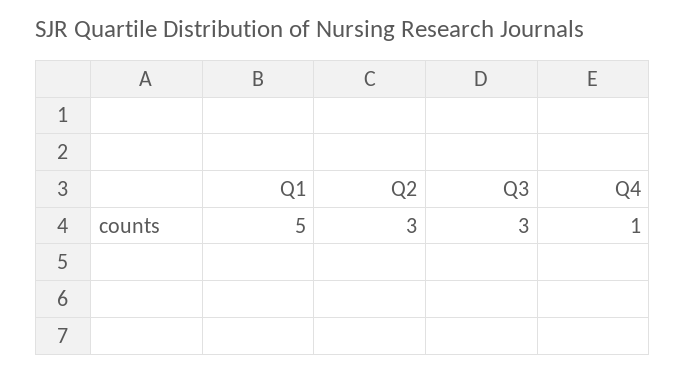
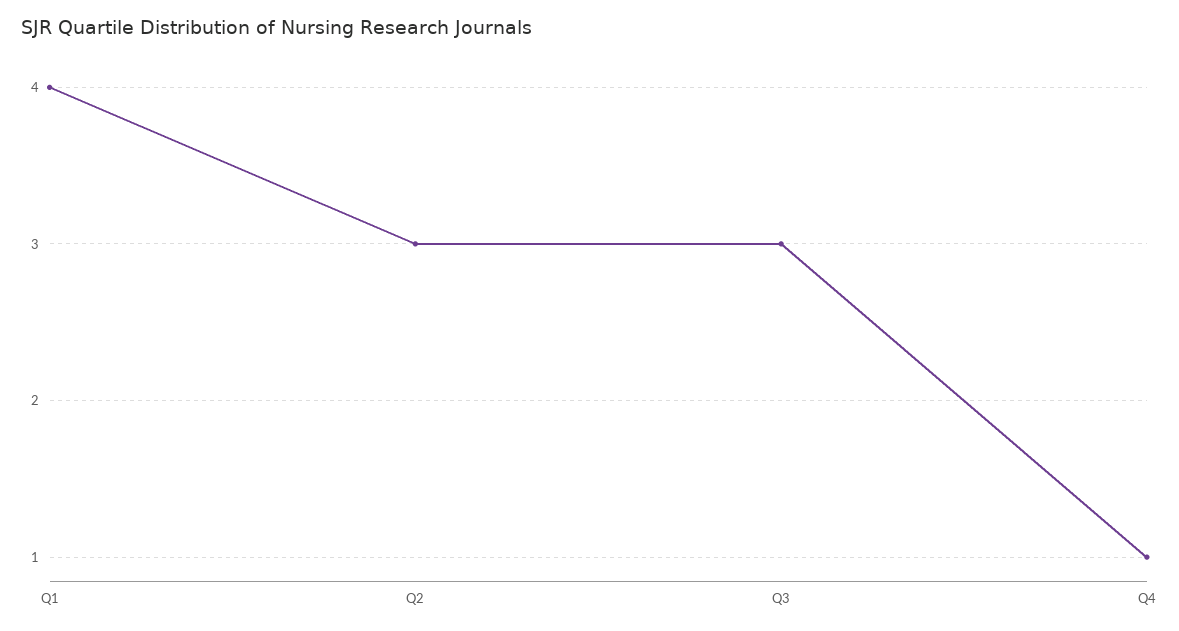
Q1: 5 -> 4

